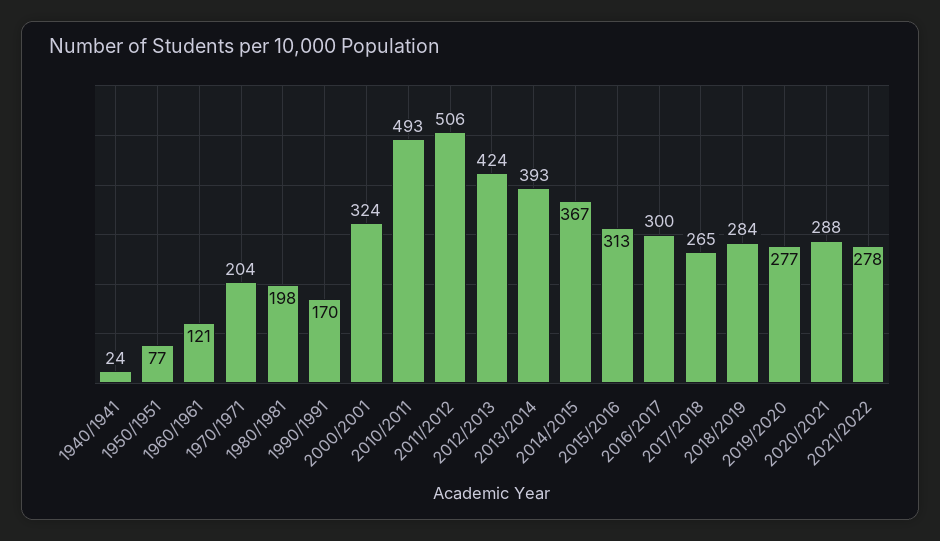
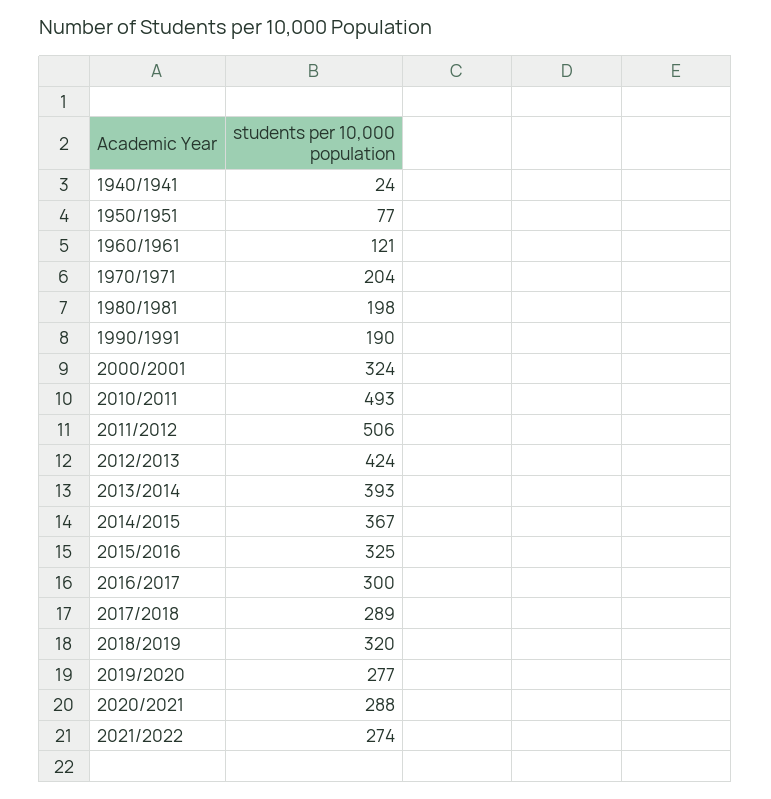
1990/1991: 170 -> 190
2015/2016: 313 -> 325
2017/2018: 265 -> 289
2018/2019: 284 -> 320
2021/2022: 278 -> 274

